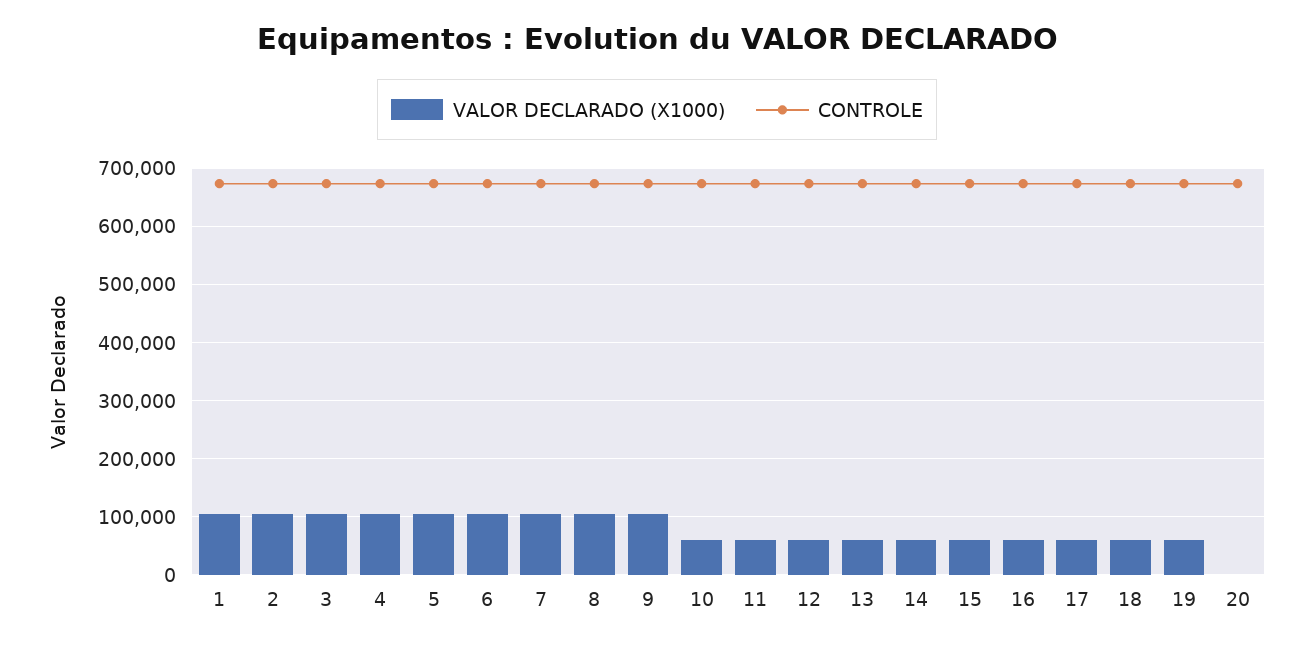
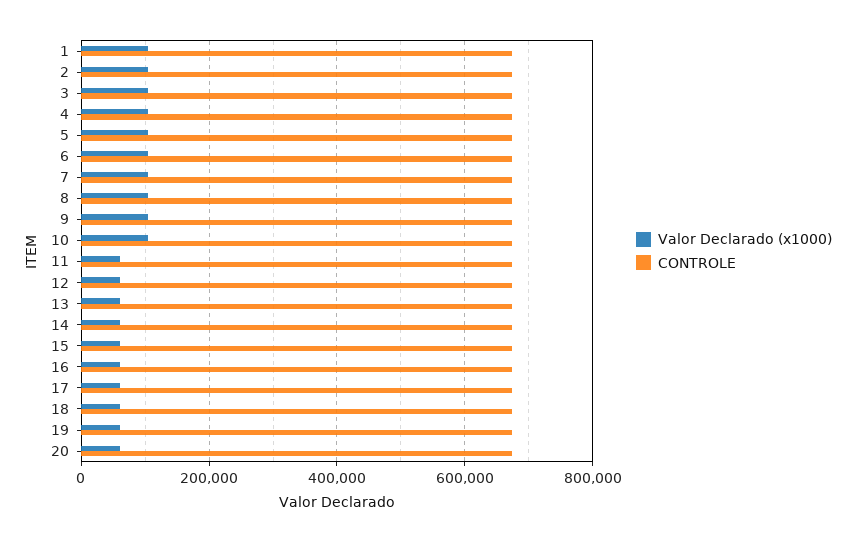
VALOR DECLARADO (X1000), 10: 60000 -> 100000
VALOR DECLARADO (X1000), 20: 0 -> 60000

